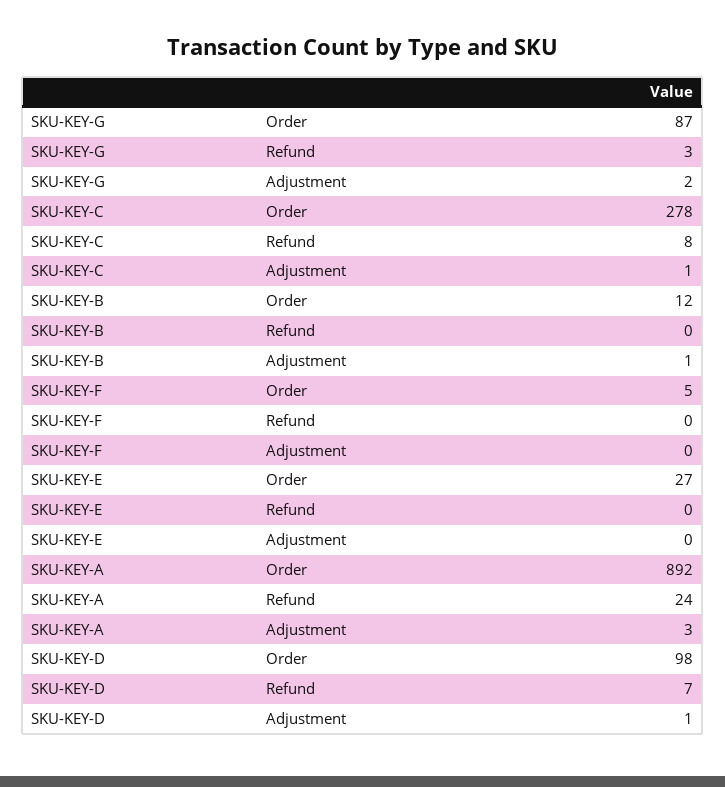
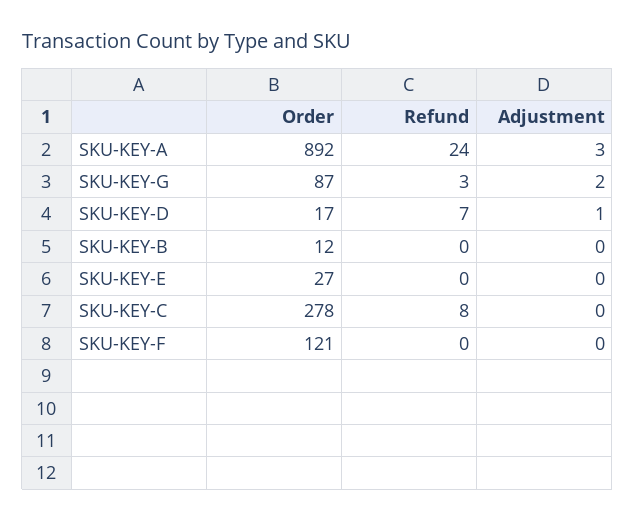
SKU-KEY-C, Adjustment: 1 -> 0
SKU-KEY-B, Adjustment: 1 -> 0
SKU-KEY-F, Order: 5 -> 121
SKU-KEY-D, Order: 98 -> 17

